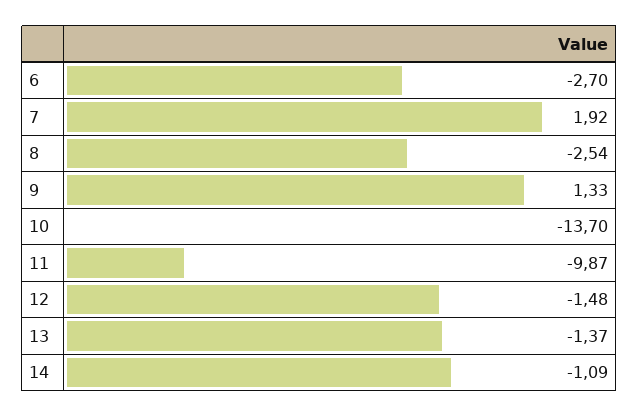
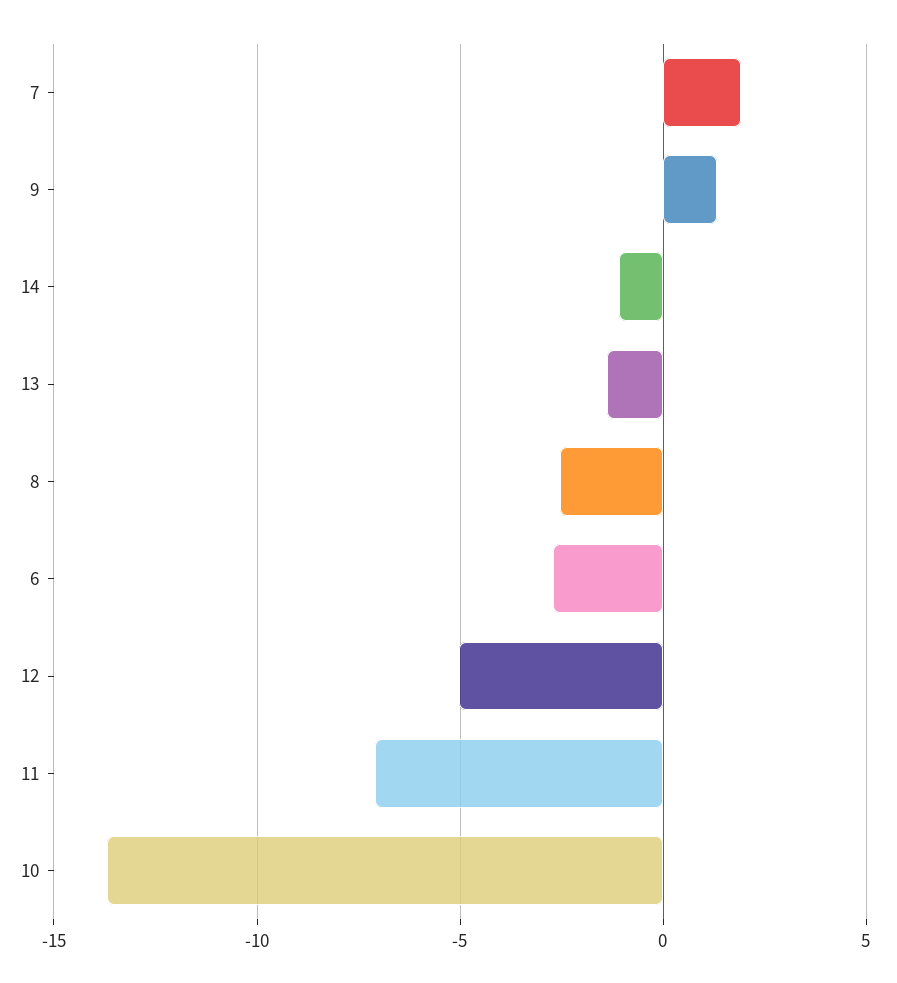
11: -9.87 -> -7
12: -1.48 -> -5

